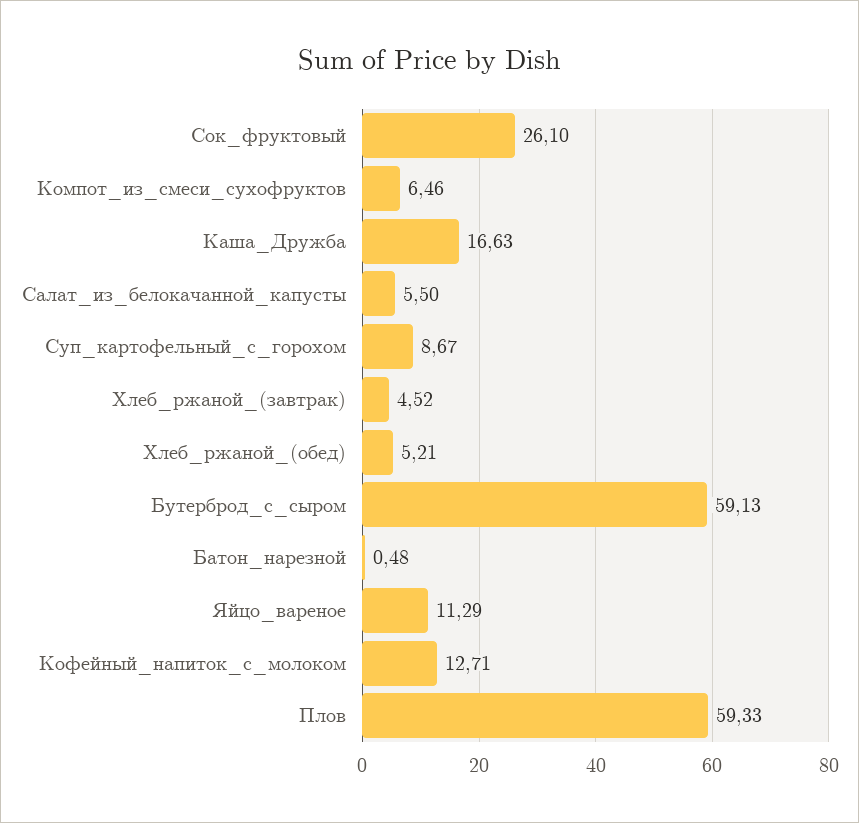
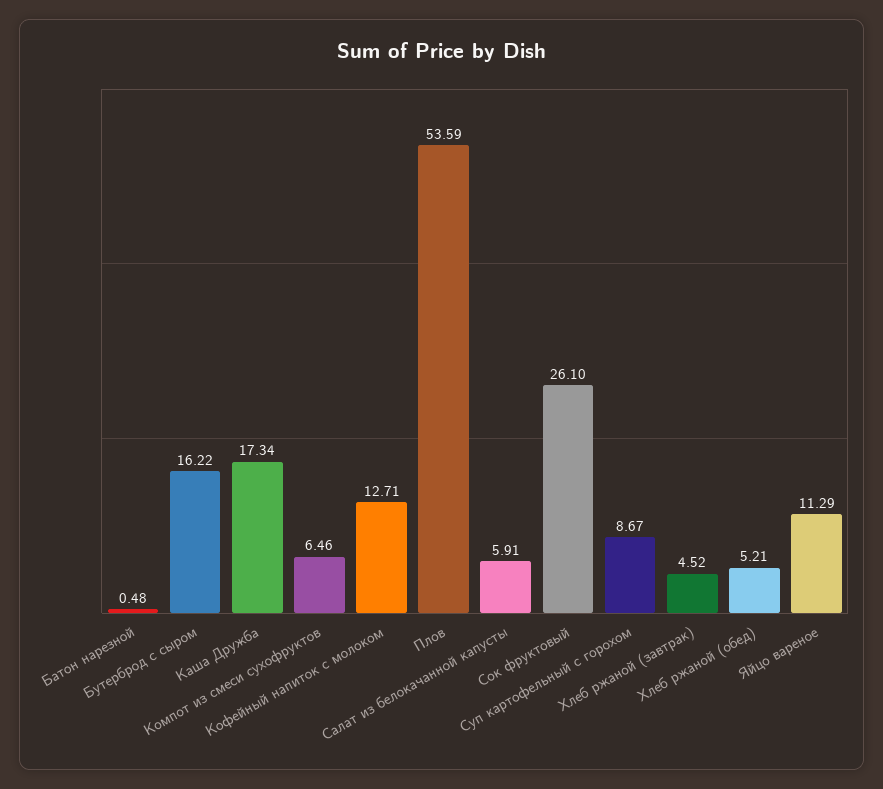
Каша_Дружба: 16.63 -> 17.34
Салат_из_белокачанной_капусты: 5.5 -> 5.91
Бутерброд_с_сыром: 59.13 -> 16.22
Плов: 59.33 -> 53.59

